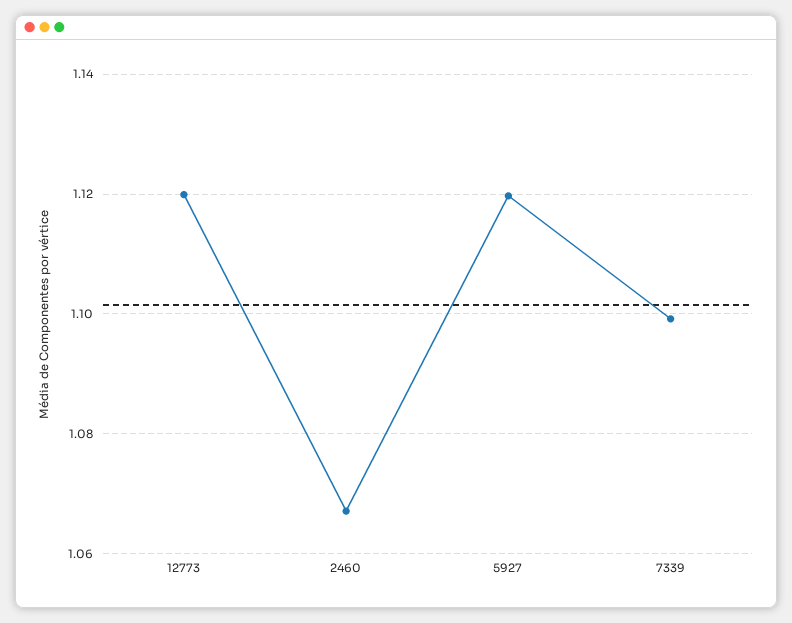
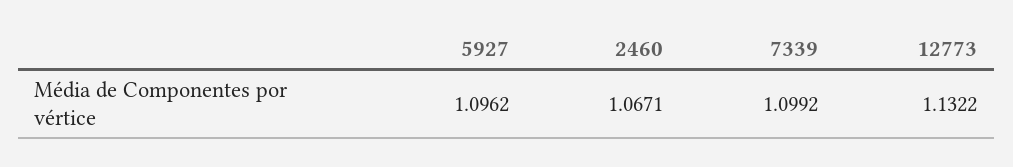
12773: 1.12 -> 1.1322
5927: 1.12 -> 1.0962

